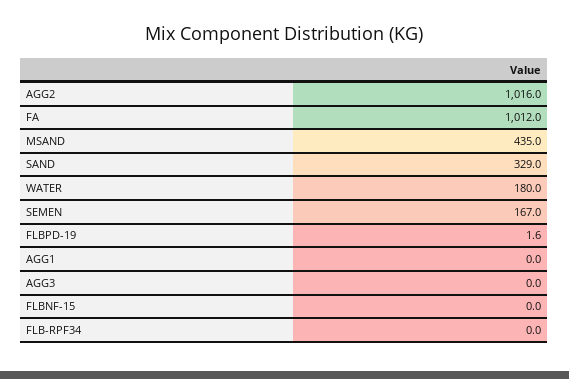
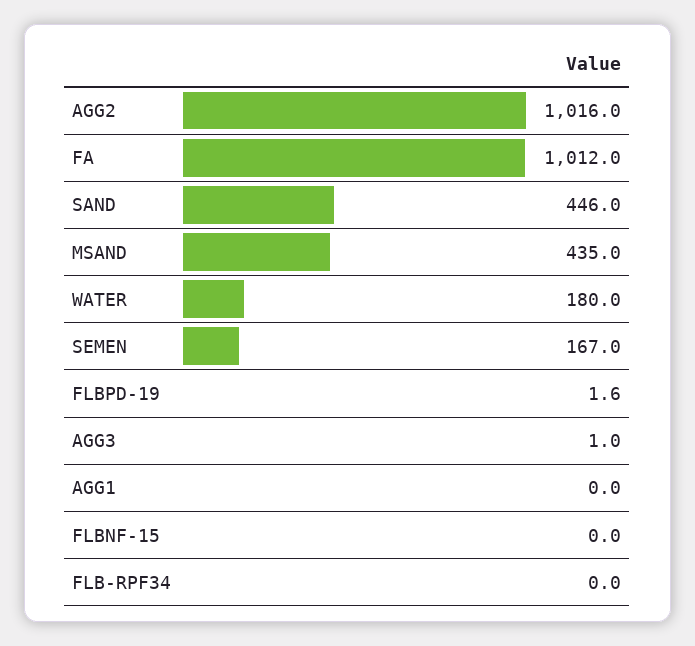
SAND: 329 -> 446
AGG3: 0 -> 1

